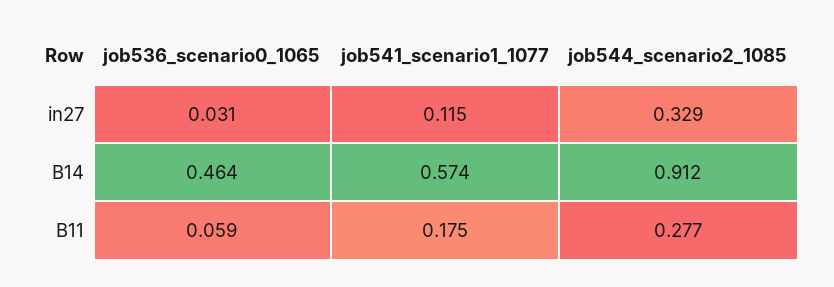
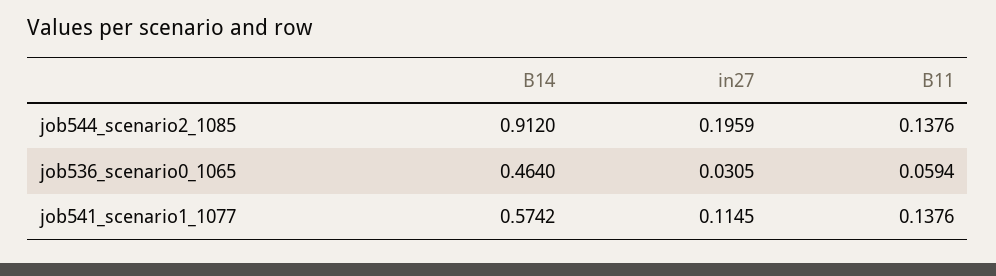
job544_scenario2_1085, in27: 0.329 -> 0.1959
job541_scenario1_1077, B11: 0.175 -> 0.1376
job544_scenario2_1085, B11: 0.277 -> 0.1376

